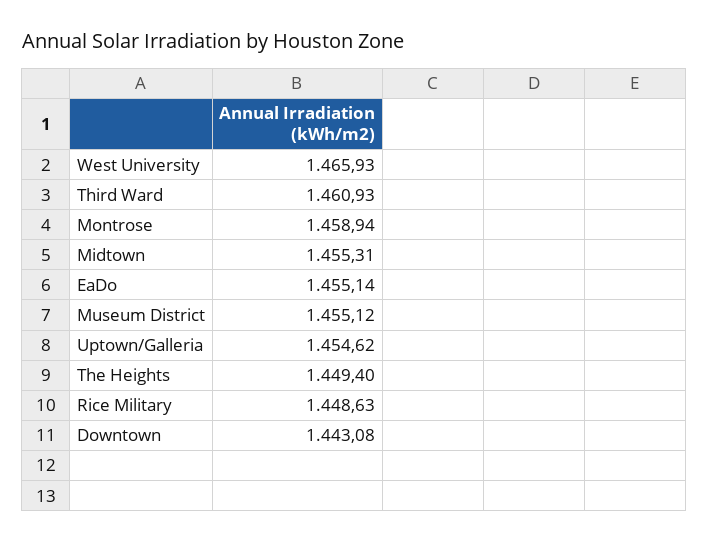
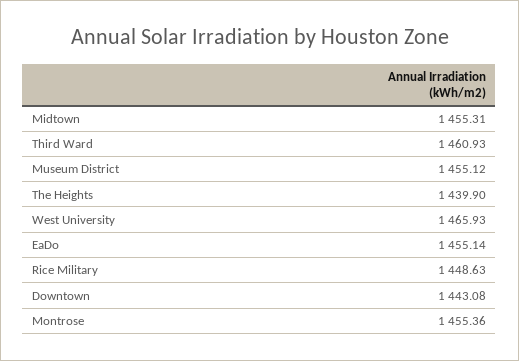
Montrose: 1458.94 -> 1455.36
Uptown/Galleria: 1454.62 -> none
The Heights: 1449.4 -> 1439.9

